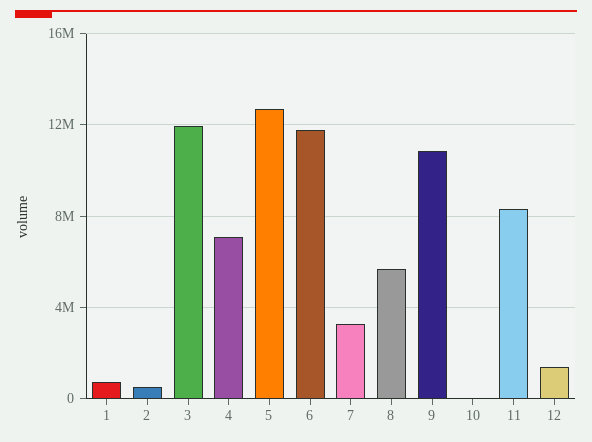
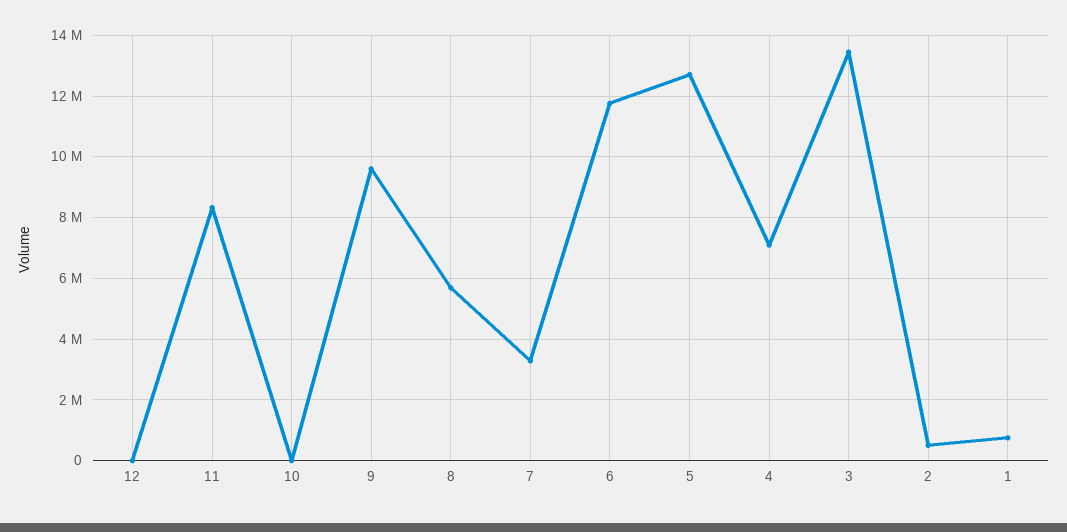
3: 12000000 -> 13400000
9: 11000000 -> 9600000
12: 1500000 -> 0

